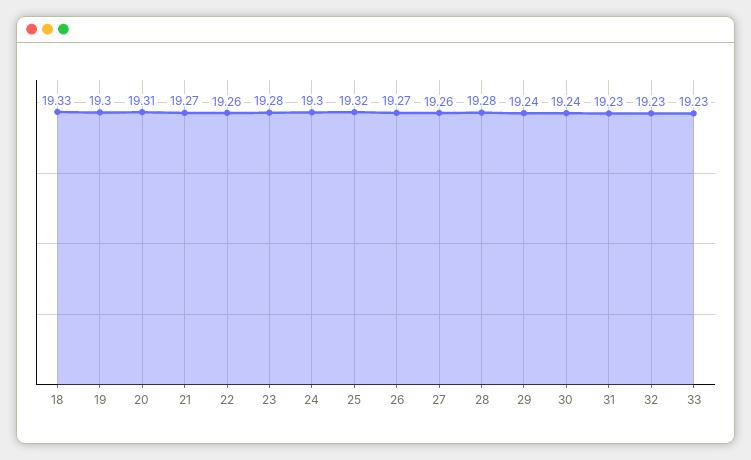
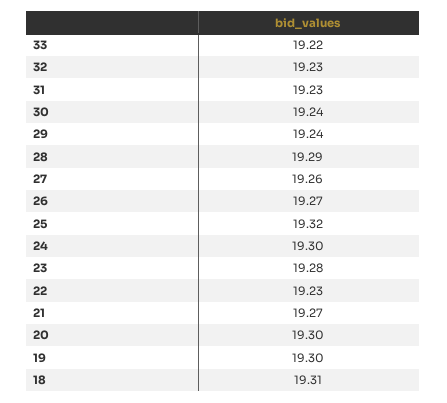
18: 19.33 -> 19.31
20: 19.31 -> 19.3
22: 19.26 -> 19.23
28: 19.28 -> 19.29
33: 19.23 -> 19.22

